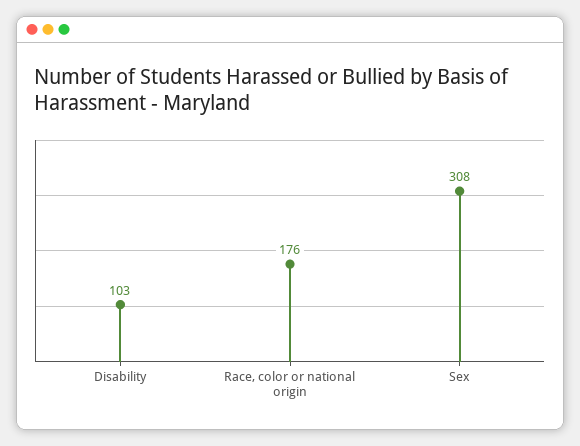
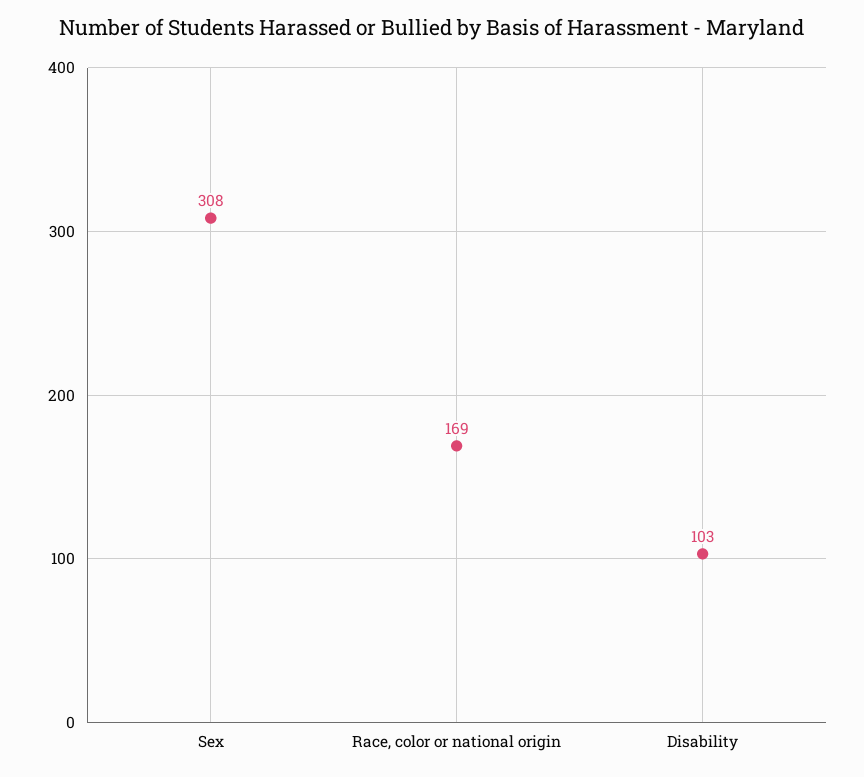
Race, color or national origin: 176 -> 169

